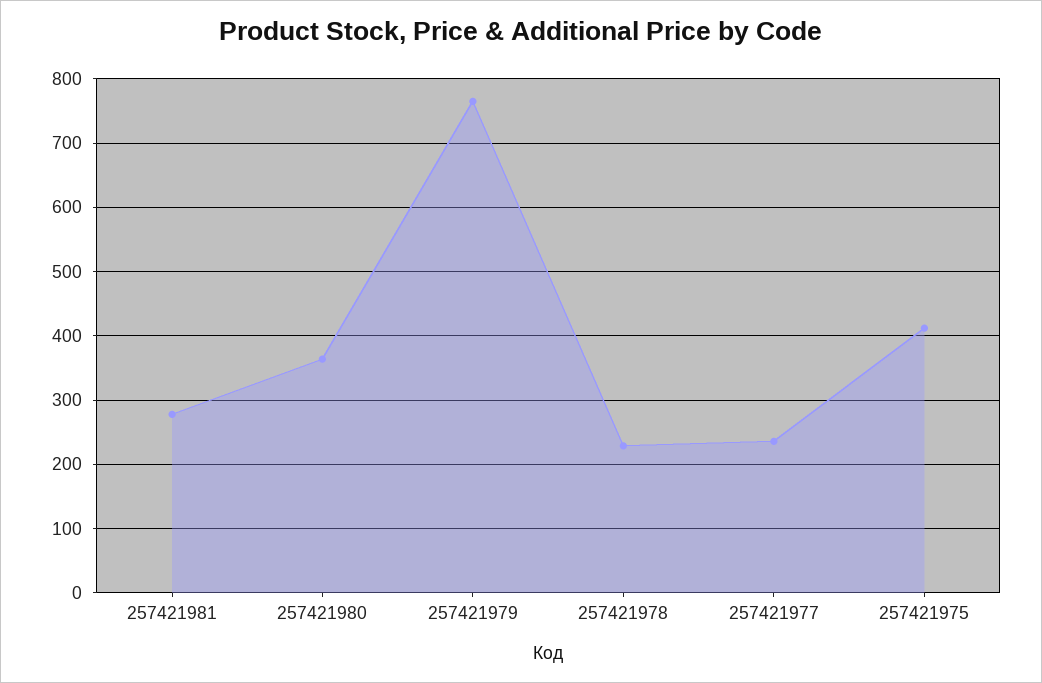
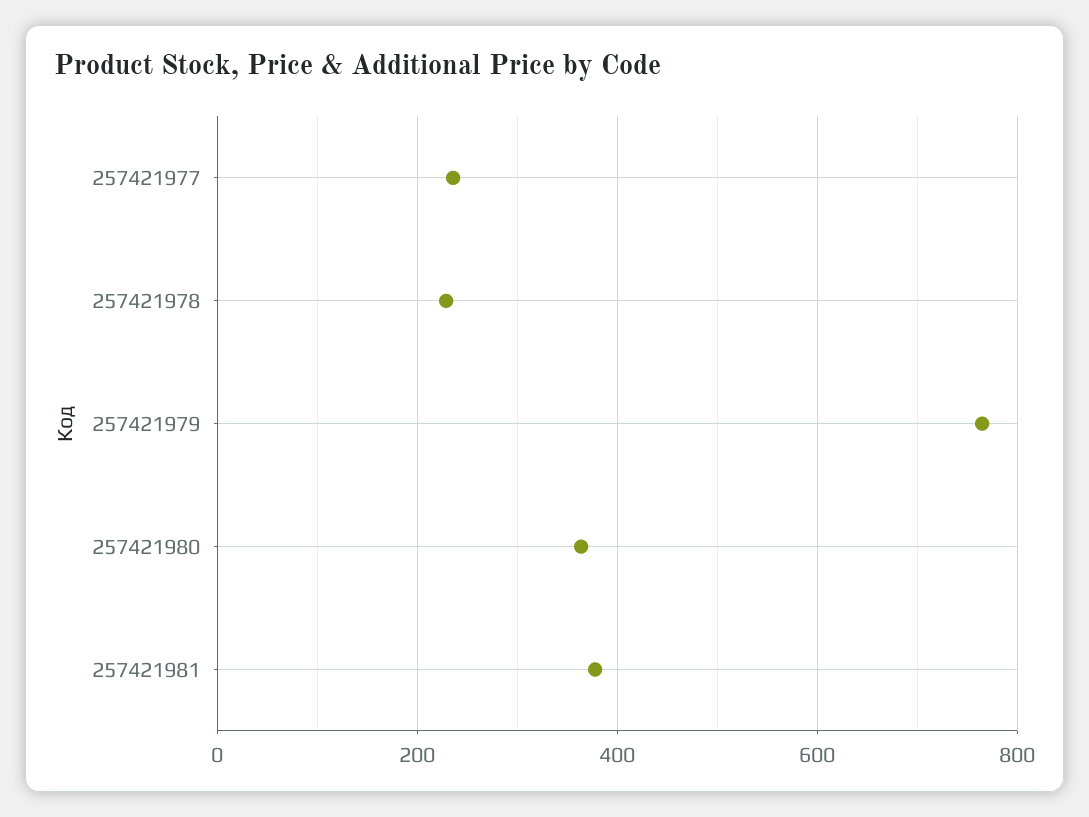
257421981: 280 -> 380
257421975: 410 -> none

